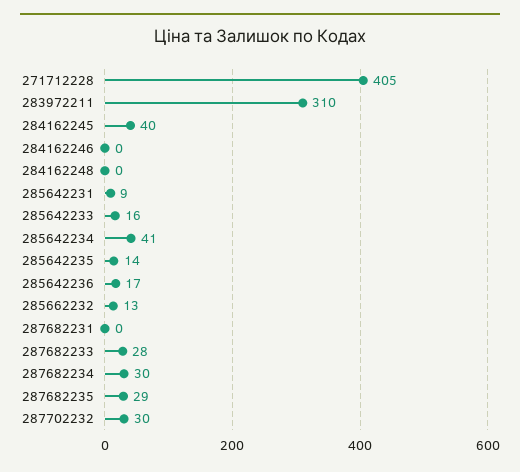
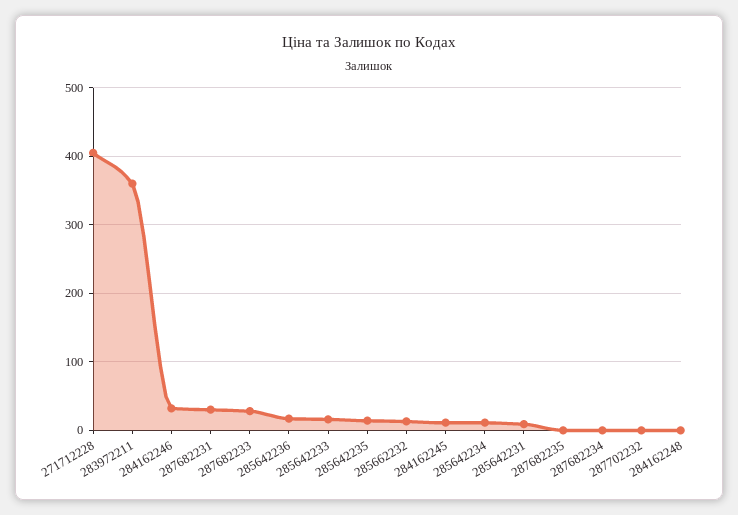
283972211: 310 -> 360
284162245: 40 -> 10
284162246: 0 -> 30
285642234: 41 -> 10
287682231: 0 -> 30
287682234: 30 -> 0
287682235: 29 -> 0
287702232: 30 -> 0

